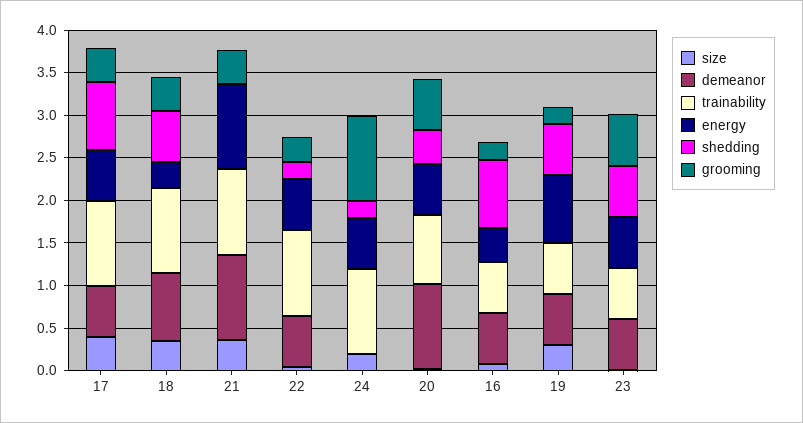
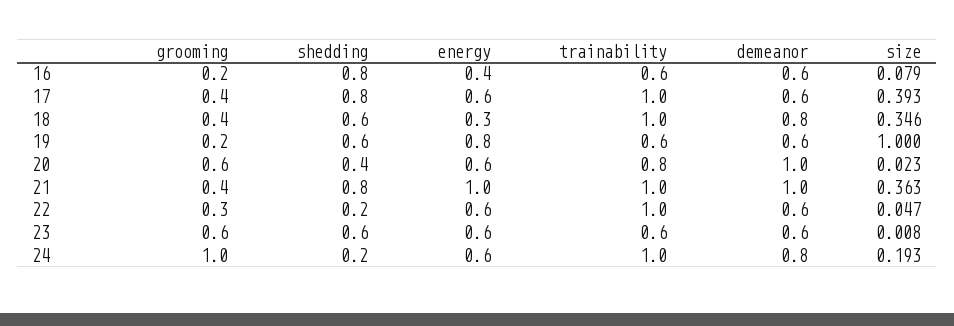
shedding, 21: 0 -> 0.8
demeanor, 24: 0 -> 0.8
size, 19: 0.3 -> 1

